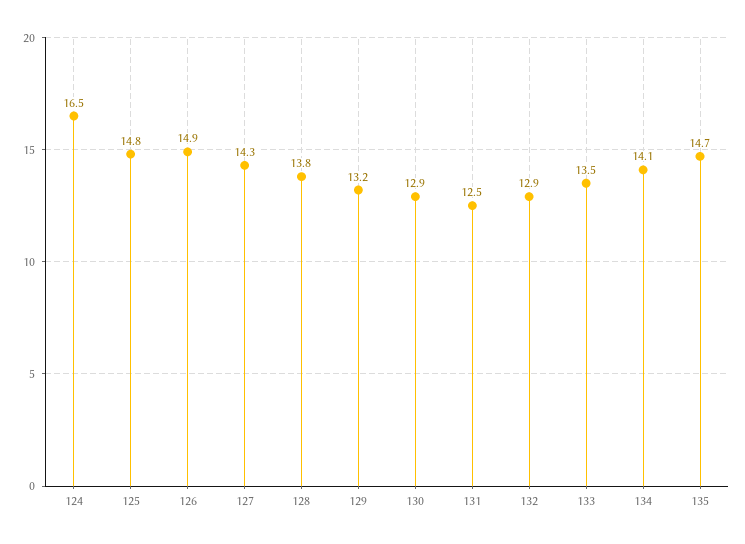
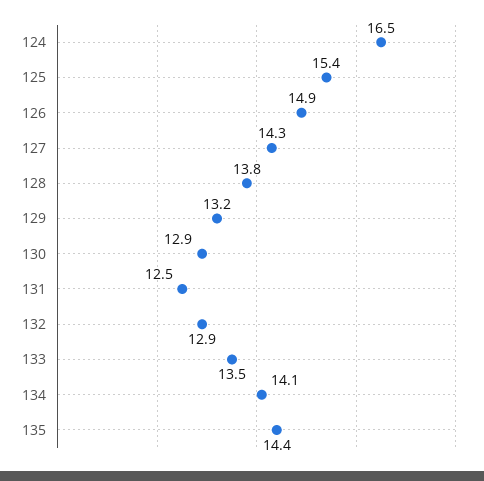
125: 14.8 -> 15.4
135: 14.7 -> 14.4

